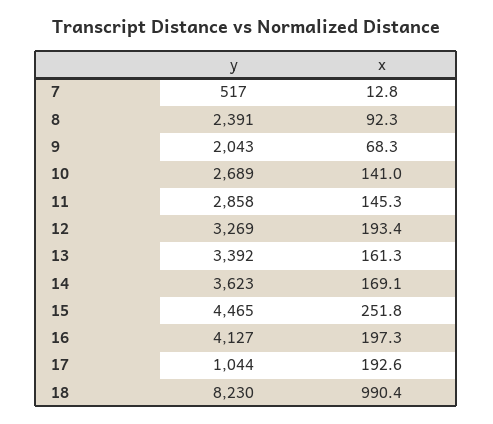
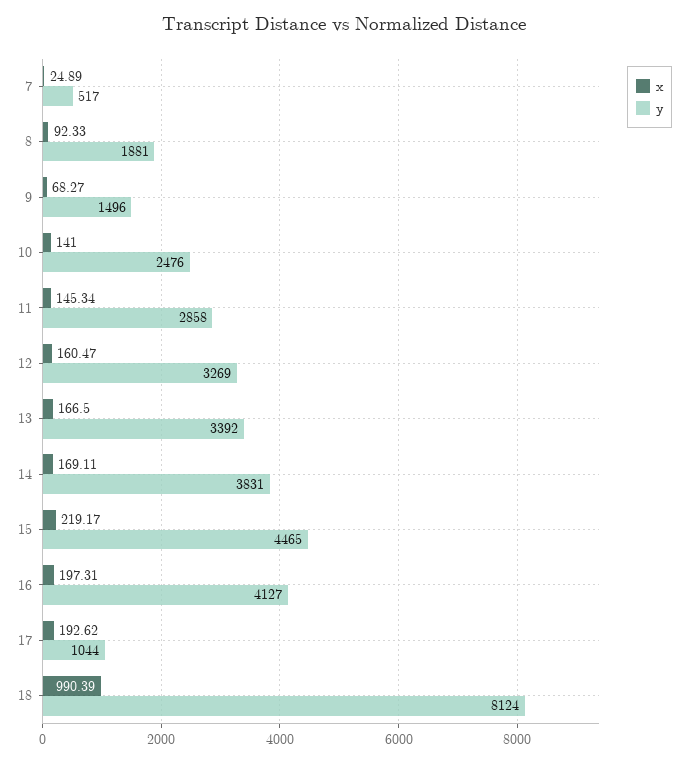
x, 7: 12.8 -> 24.89
y, 8: 2391 -> 1881
y, 9: 2043 -> 1496
y, 10: 2689 -> 2476
x, 12: 193.4 -> 160.47
x, 13: 161.3 -> 166.5
y, 14: 3623 -> 3831
x, 15: 251.8 -> 219.17
y, 18: 8230 -> 8124

